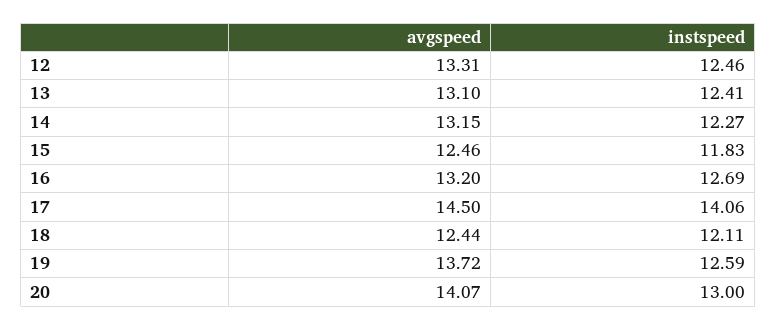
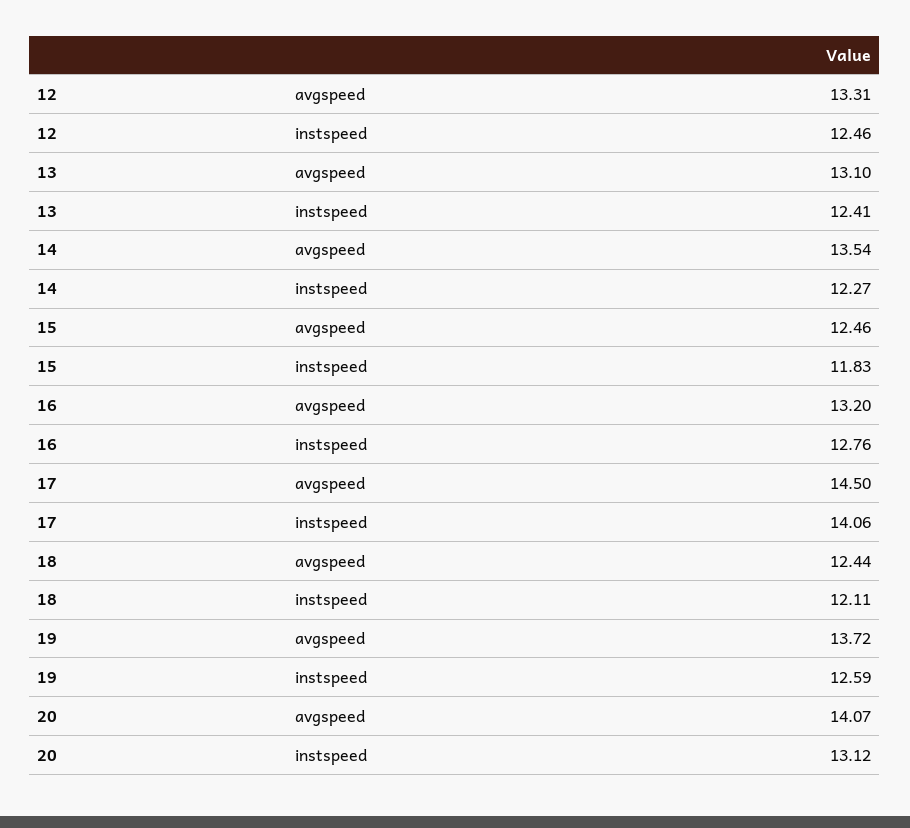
avgspeed, 14: 13.15 -> 13.54
instspeed, 16: 12.69 -> 12.76
instspeed, 20: 13 -> 13.12

